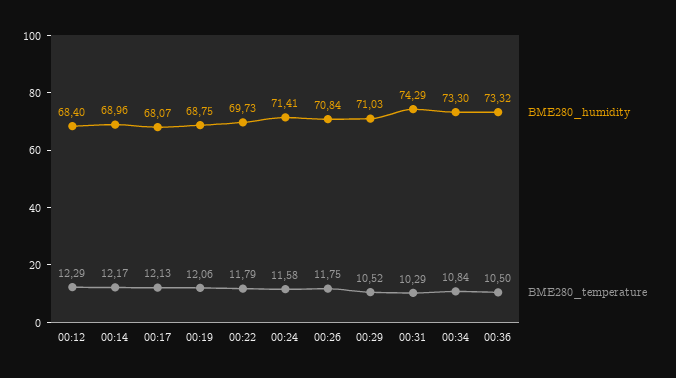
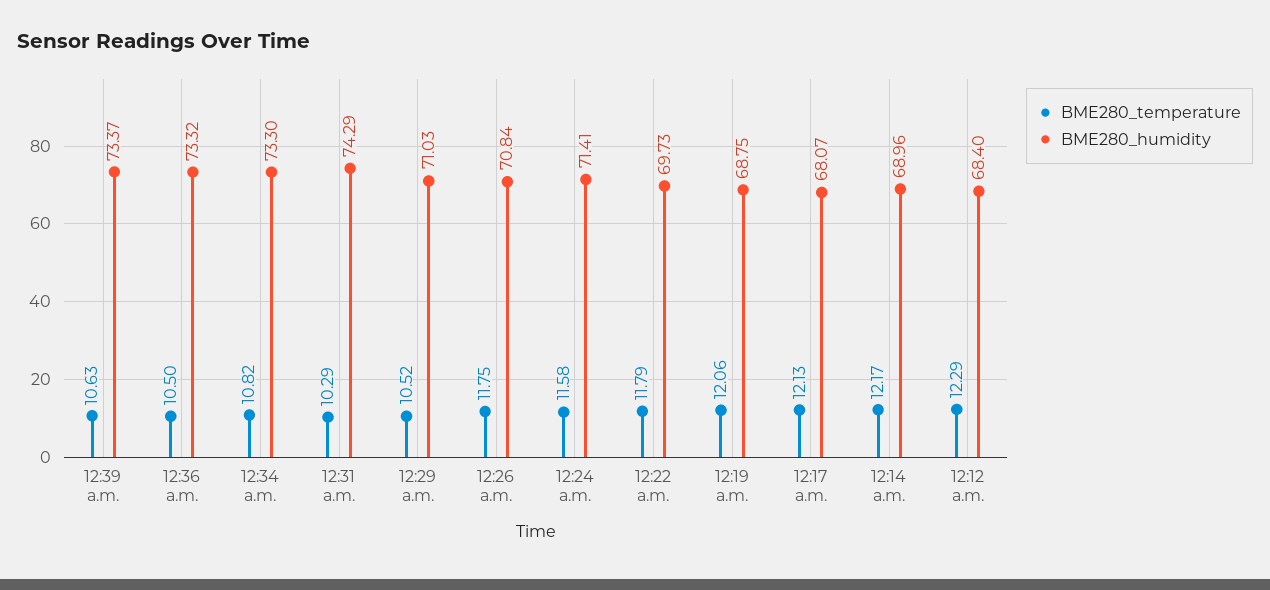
BME280_temperature, 00:34: 10.84 -> 10.82
BME280_temperature, 12:39 a.m.: none -> 10.63
BME280_humidity, 12:39 a.m.: none -> 73.37

